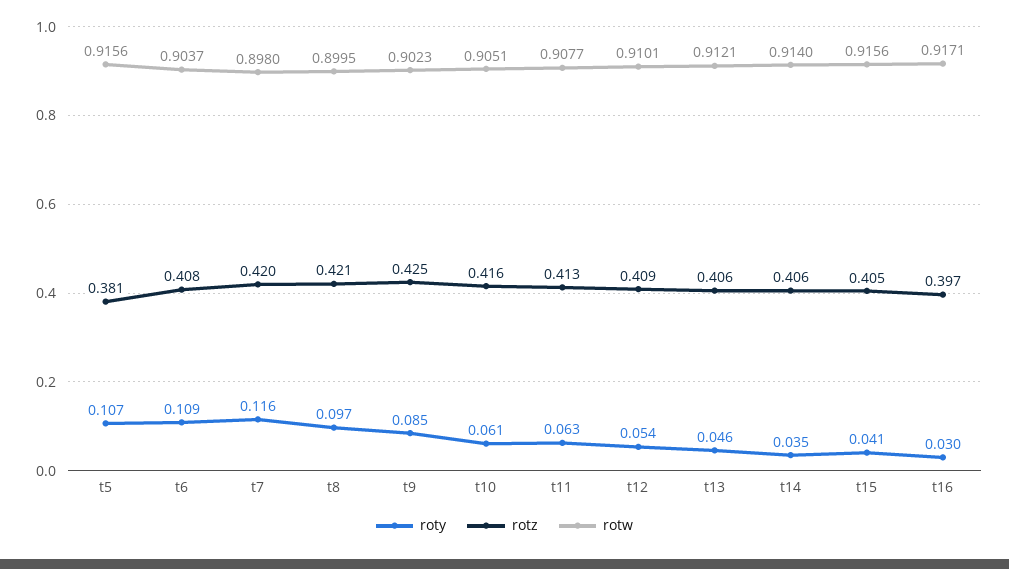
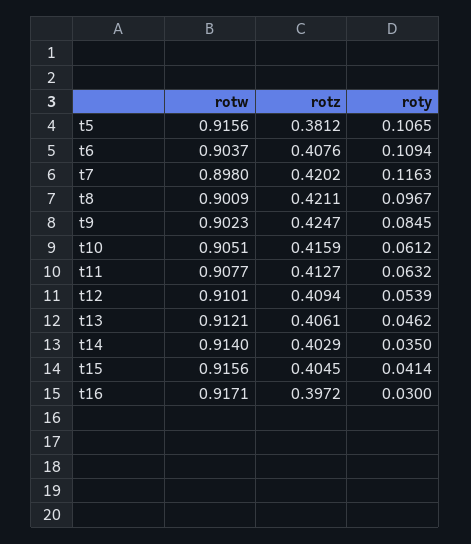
rotw, t8: 0.8995 -> 0.9009
rotz, t14: 0.406 -> 0.4029

